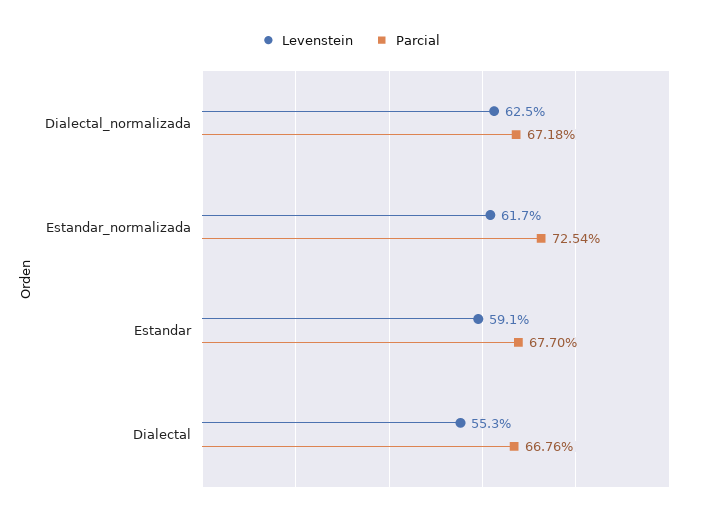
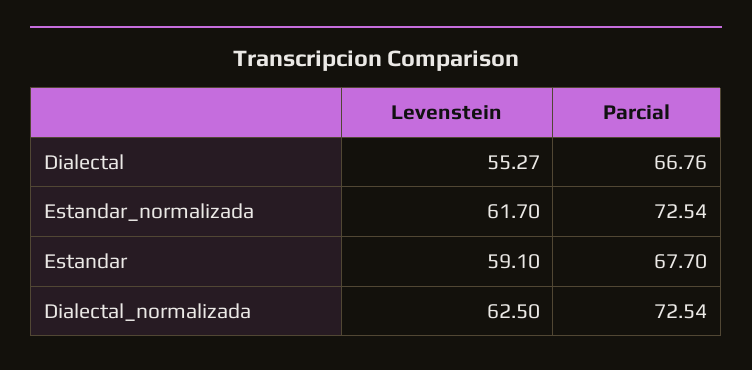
Parcial, Dialectal_normalizada: 67.18 -> 72.54
Levenstein, Dialectal: 55.3 -> 55.27

